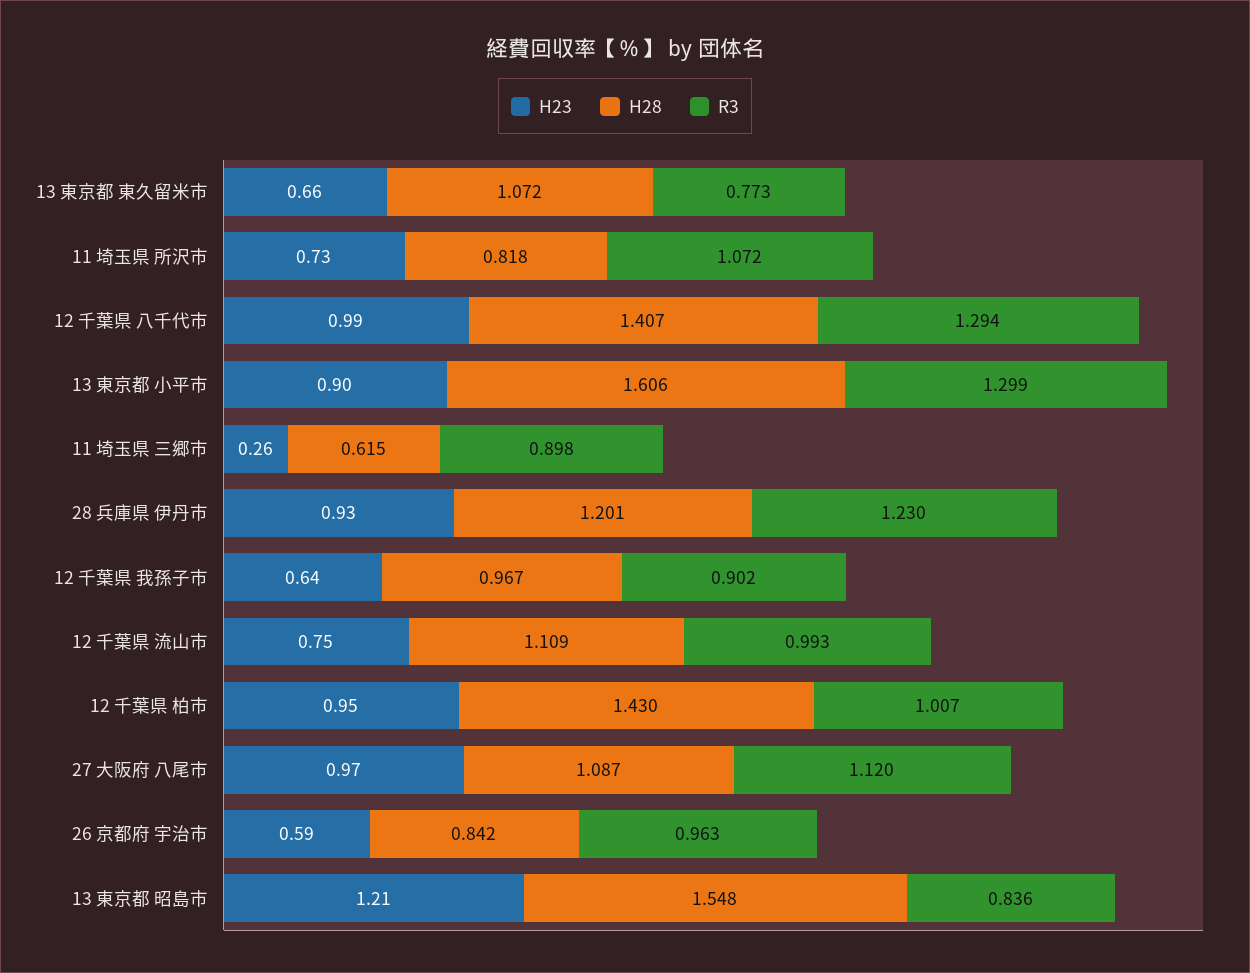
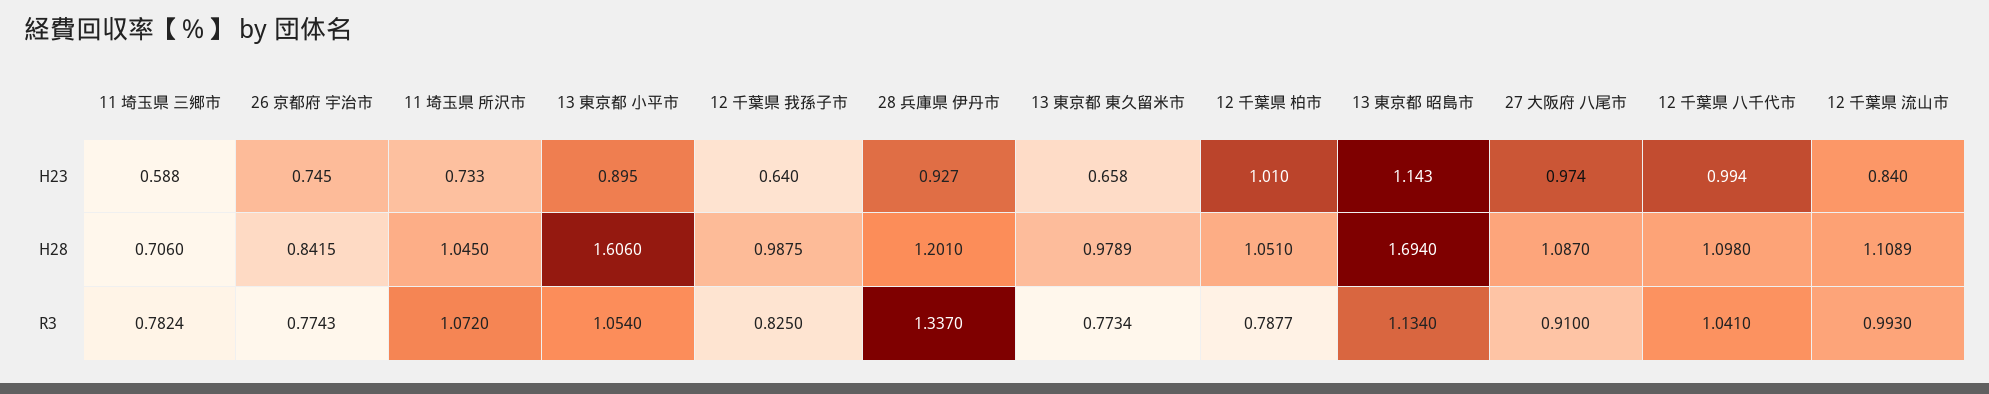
H28, 13 東京都 東久留米市: 1.072 -> 0.9789
H28, 11 埼玉県 所沢市: 0.818 -> 1.045
H28, 12 千葉県 八千代市: 1.407 -> 1.098
R3, 12 千葉県 八千代市: 1.294 -> 1.041
R3, 13 東京都 小平市: 1.299 -> 1.054
H23, 11 埼玉県 三郷市: 0.26 -> 0.588
H28, 11 埼玉県 三郷市: 0.615 -> 0.706
R3, 11 埼玉県 三郷市: 0.898 -> 0.7824
R3, 28 兵庫県 伊丹市: 1.23 -> 1.337
H28, 12 千葉県 我孫子市: 0.967 -> 0.9875
R3, 12 千葉県 我孫子市: 0.902 -> 0.825
H23, 12 千葉県 流山市: 0.75 -> 0.84
H23, 12 千葉県 柏市: 0.95 -> 1.01
H28, 12 千葉県 柏市: 1.43 -> 1.051
R3, 12 千葉県 柏市: 1.007 -> 0.7877
R3, 27 大阪府 八尾市: 1.12 -> 0.91
H23, 26 京都府 宇治市: 0.59 -> 0.745
R3, 26 京都府 宇治市: 0.963 -> 0.7743
H23, 13 東京都 昭島市: 1.21 -> 1.143
H28, 13 東京都 昭島市: 1.548 -> 1.694
R3, 13 東京都 昭島市: 0.836 -> 1.134

